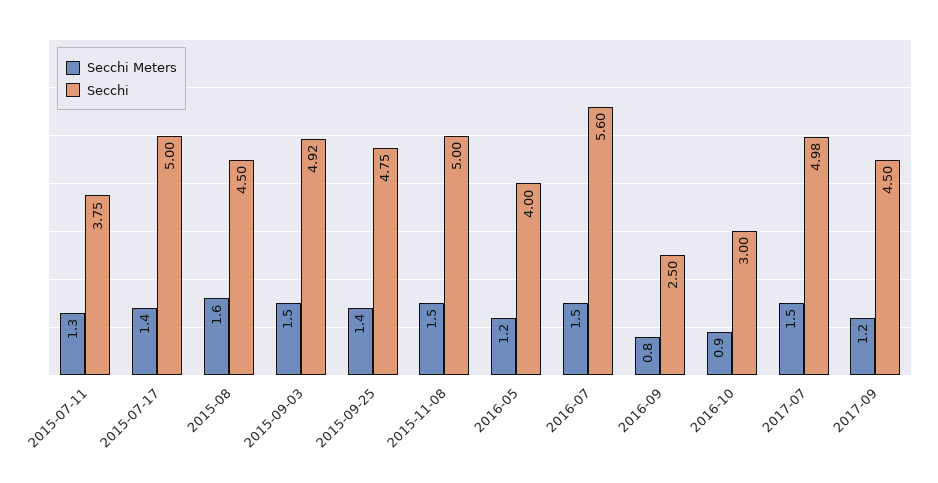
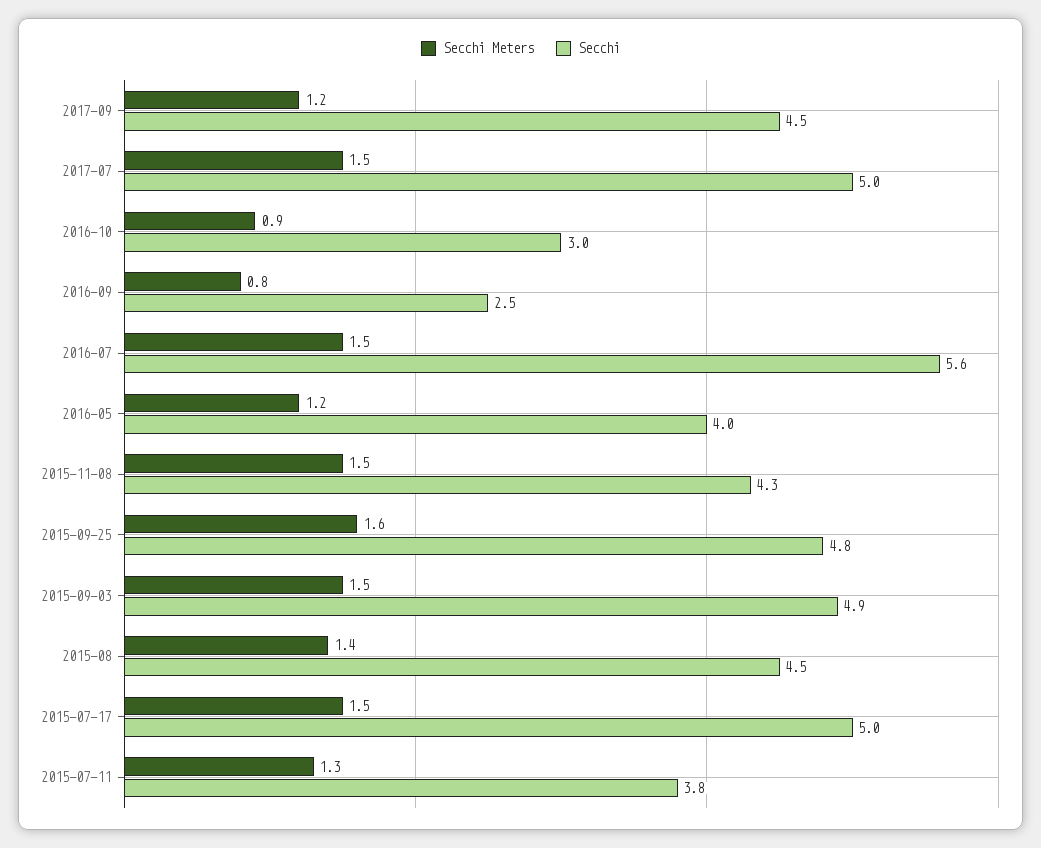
Secchi Meters, 2015-07-17: 1.4 -> 1.5
Secchi Meters, 2015-08: 1.6 -> 1.4
Secchi Meters, 2015-09-25: 1.4 -> 1.6
Secchi, 2015-11-08: 5 -> 4.3

